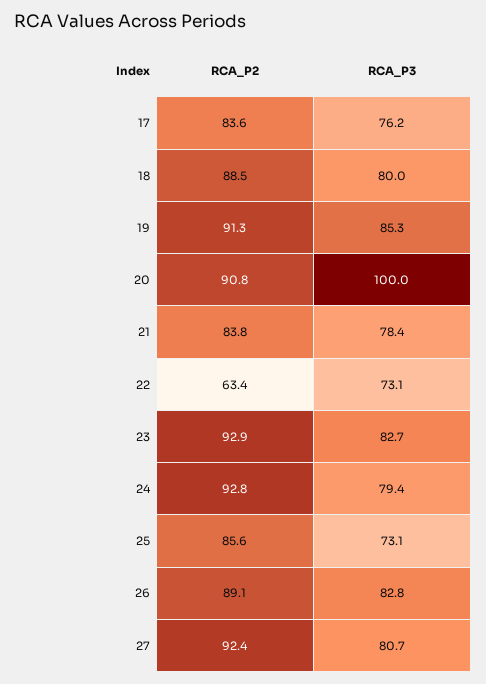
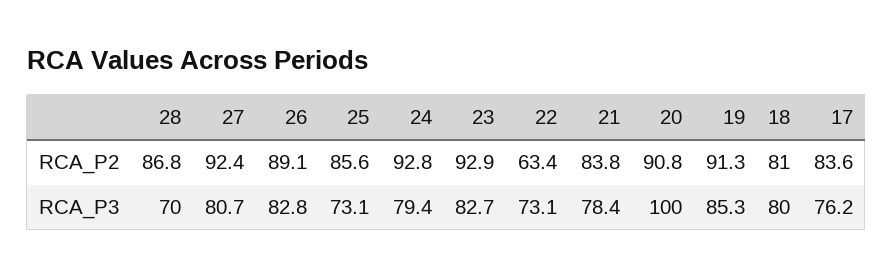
RCA_P2, 18: 88.5 -> 81
RCA_P2, 28: none -> 86.8
RCA_P3, 28: none -> 70

